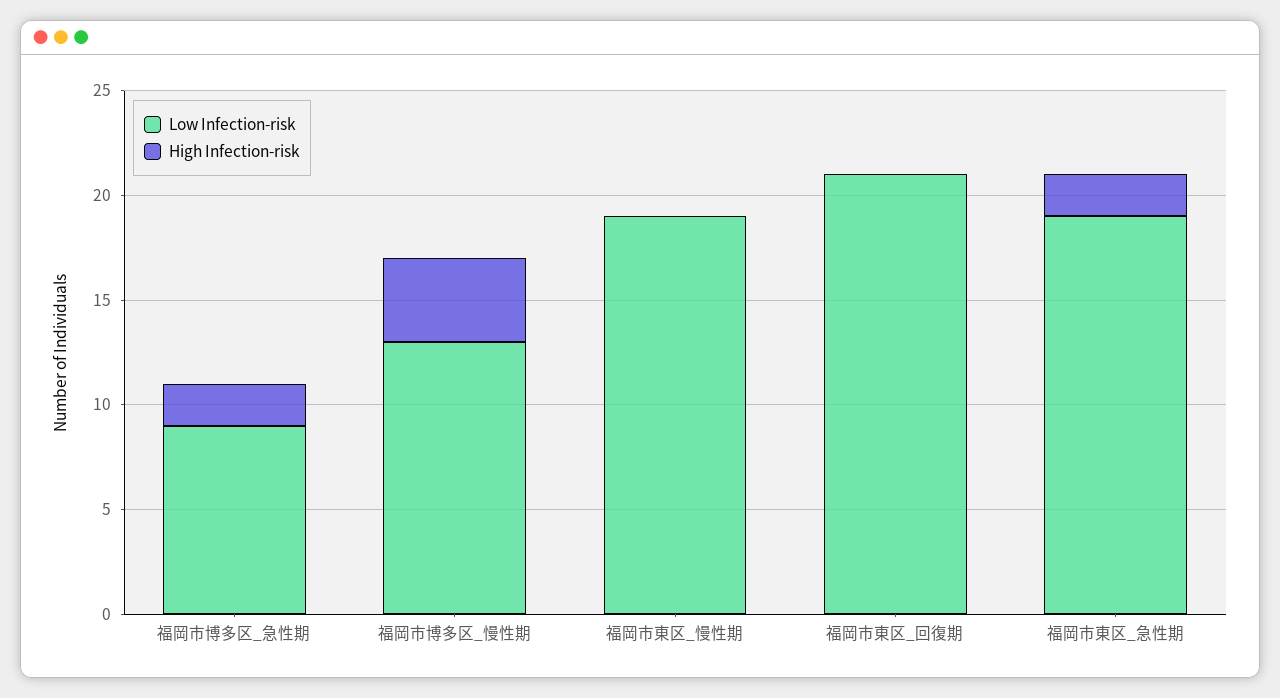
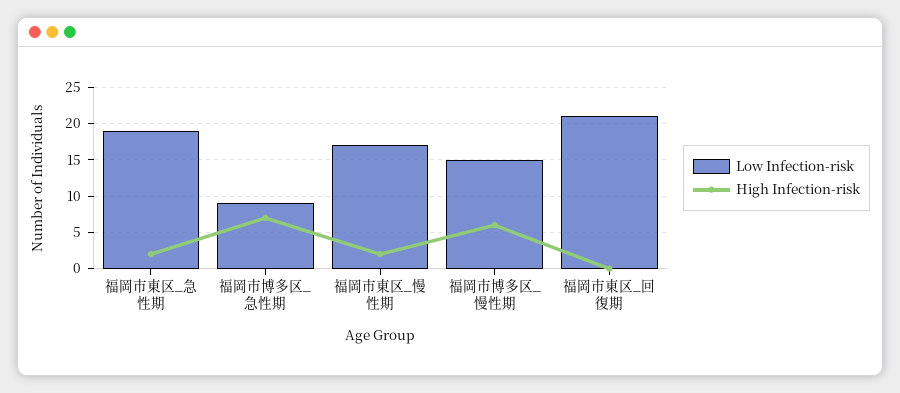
High Infection-risk, 福岡市博多区_急性期: 2 -> 7
Low Infection-risk, 福岡市博多区_慢性期: 13 -> 15
High Infection-risk, 福岡市博多区_慢性期: 4 -> 6
Low Infection-risk, 福岡市東区_慢性期: 19 -> 17
High Infection-risk, 福岡市東区_慢性期: 0 -> 2

